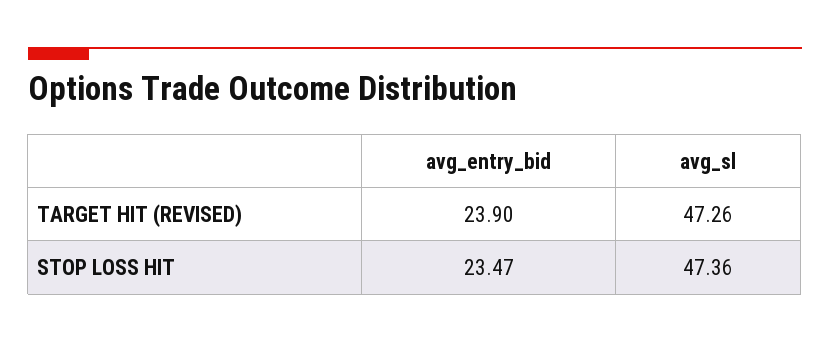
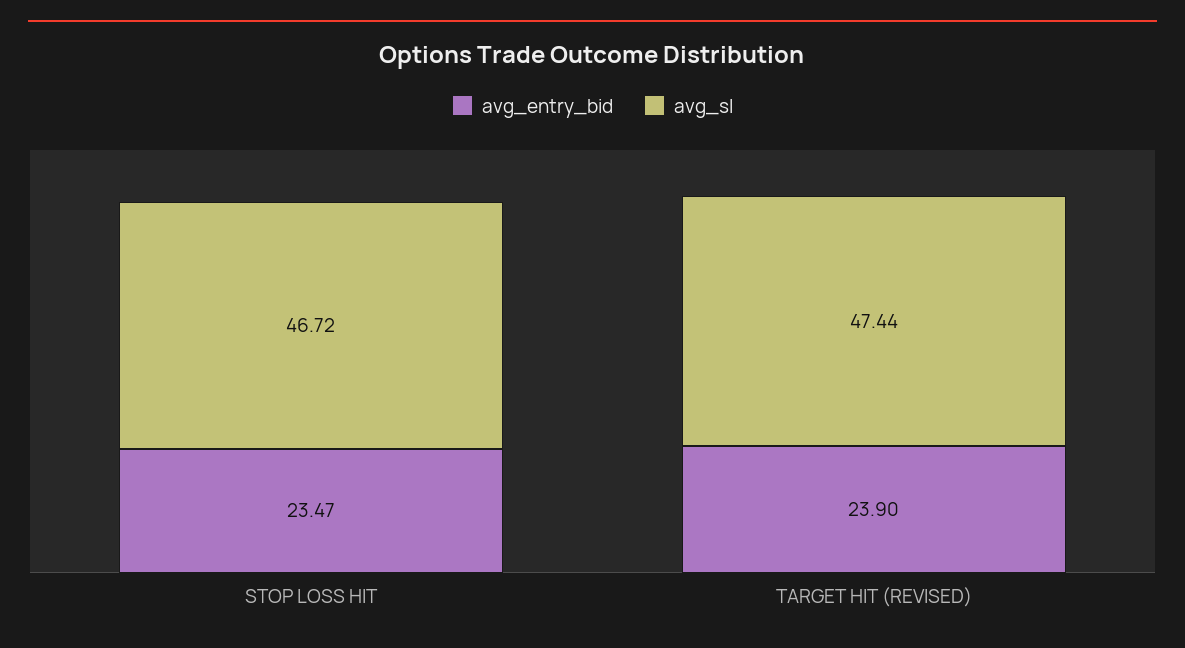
avg_sl, TARGET HIT (REVISED): 47.26 -> 47.44
avg_sl, STOP LOSS HIT: 47.36 -> 46.72

